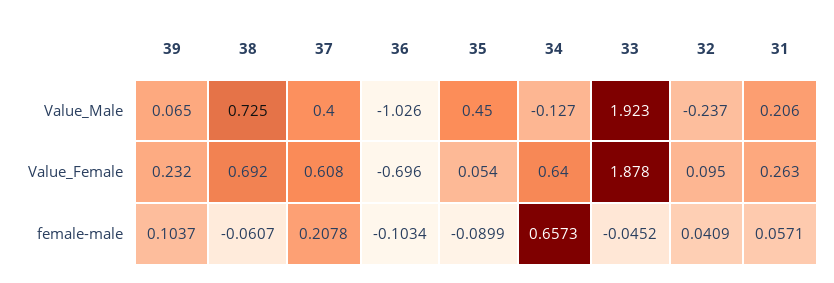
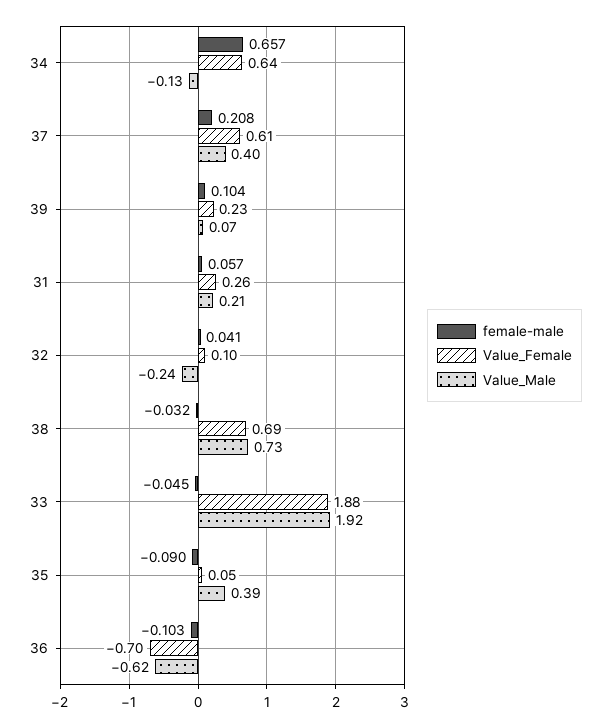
Value_Male, 36: -1.026 -> -0.62
Value_Male, 35: 0.45 -> 0.39
female-male, 38: -0.0607 -> -0.032

